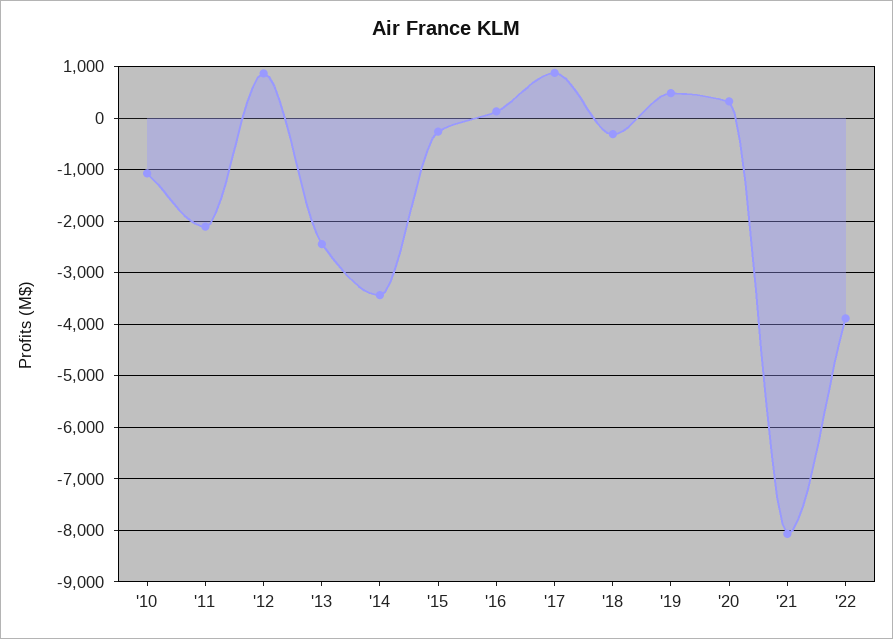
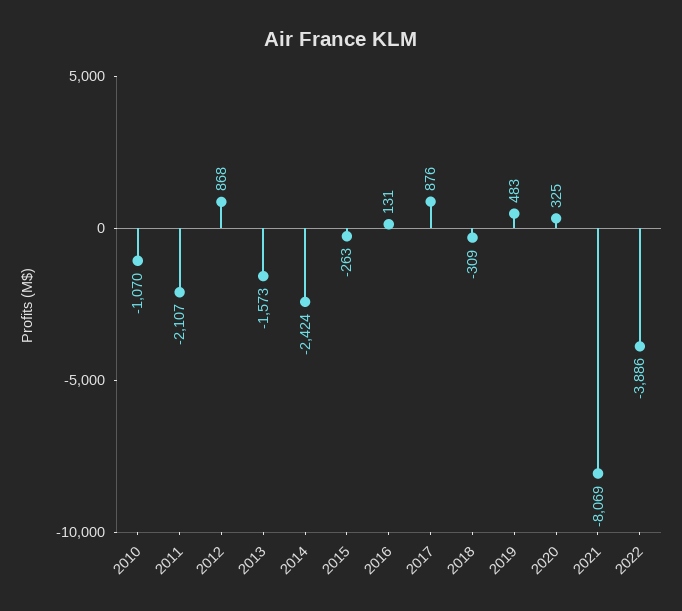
'13: -2400 -> -1573
'14: -3400 -> -2424

